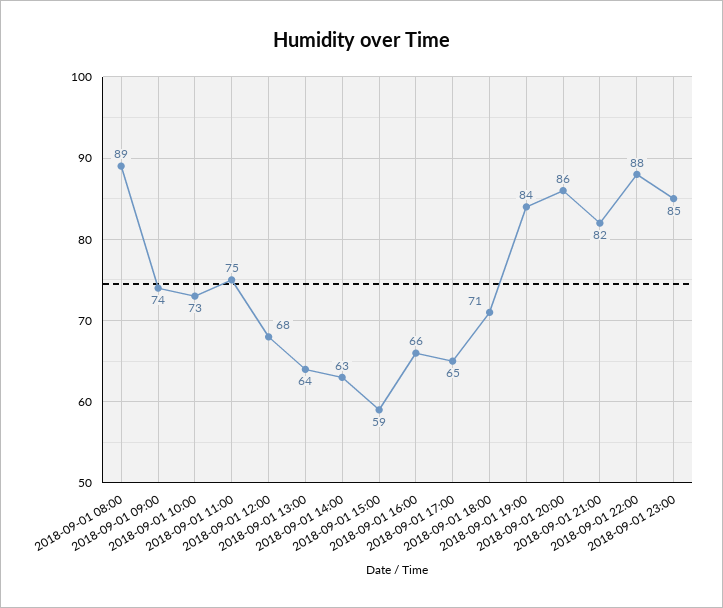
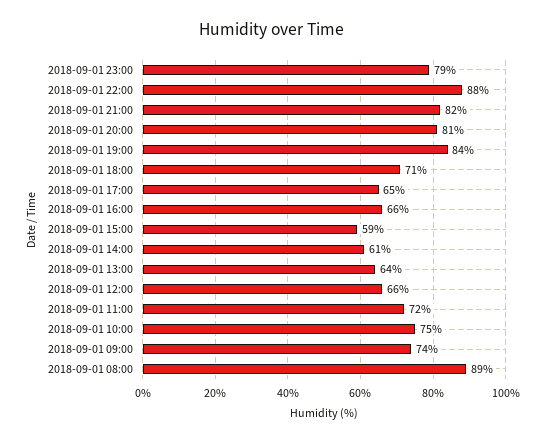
2018-09-01 10:00: 73 -> 75
2018-09-01 11:00: 75 -> 72
2018-09-01 12:00: 68 -> 66
2018-09-01 14:00: 63 -> 61
2018-09-01 20:00: 86 -> 81
2018-09-01 23:00: 85 -> 79

